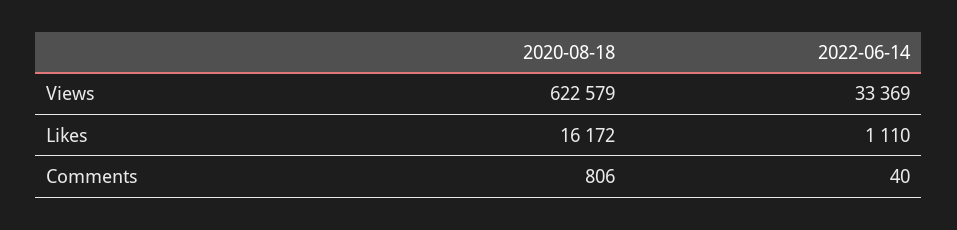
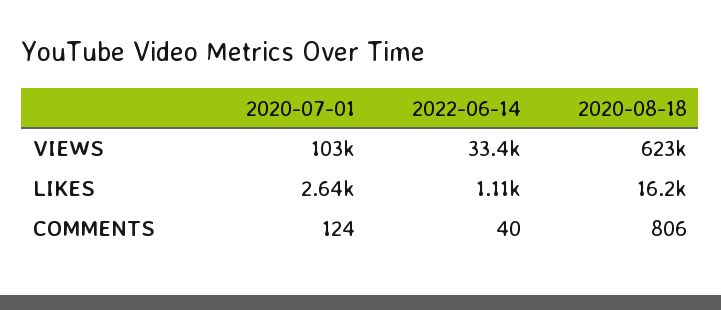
2020-07-01, Views: none -> 103000
2020-07-01, Likes: none -> 2640
2020-07-01, Comments: none -> 124

